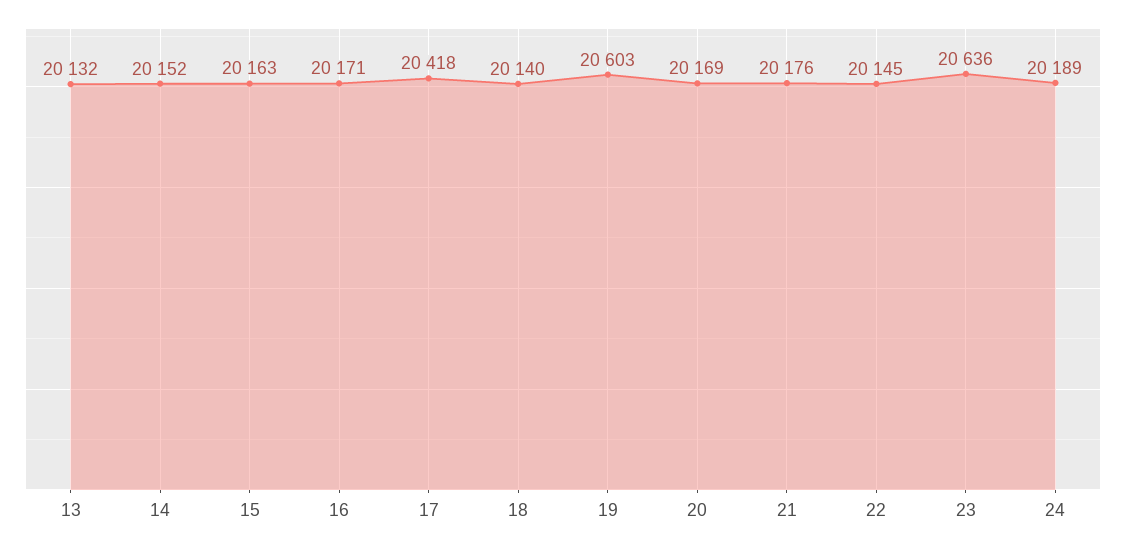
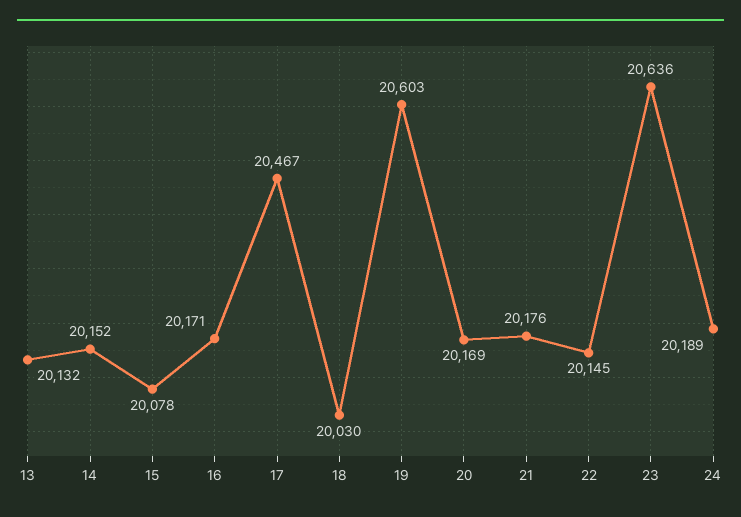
15: 20163 -> 20078
17: 20418 -> 20467
18: 20140 -> 20030

